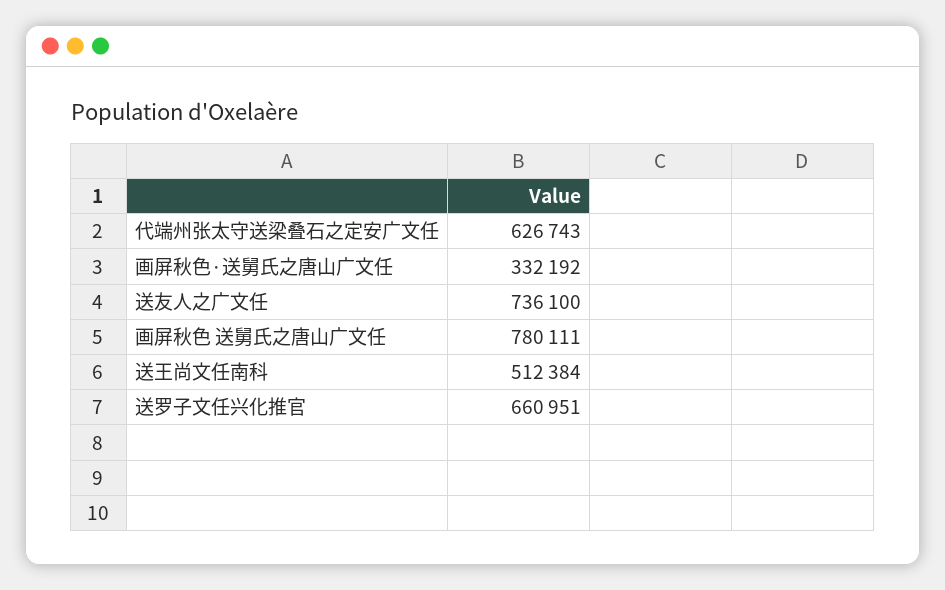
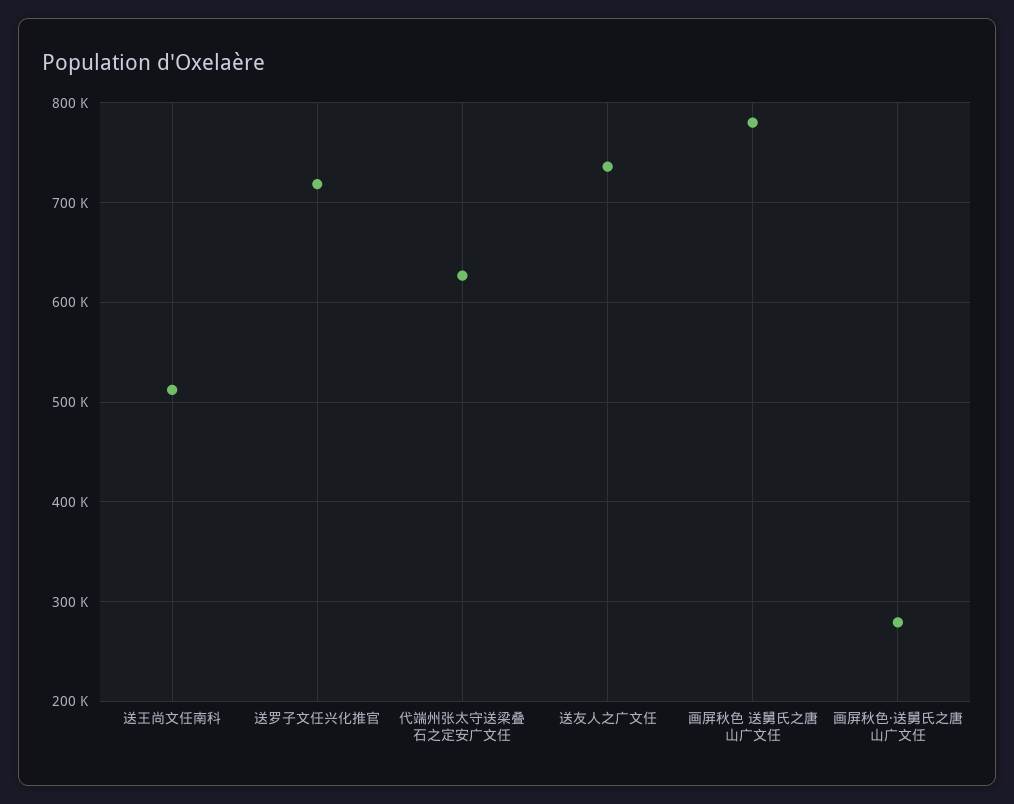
画屏秋色·送舅氏之唐山广文任: 332192 -> 280000
送罗子文任兴化推官: 660951 -> 720000

